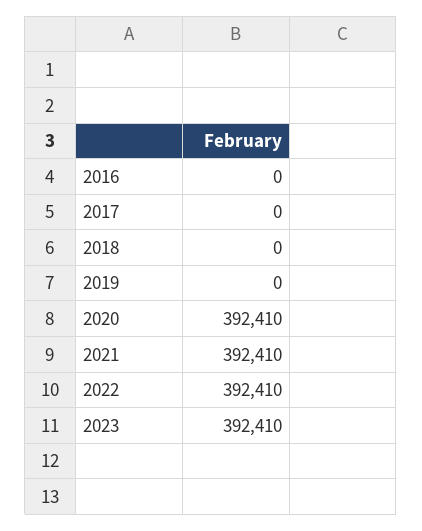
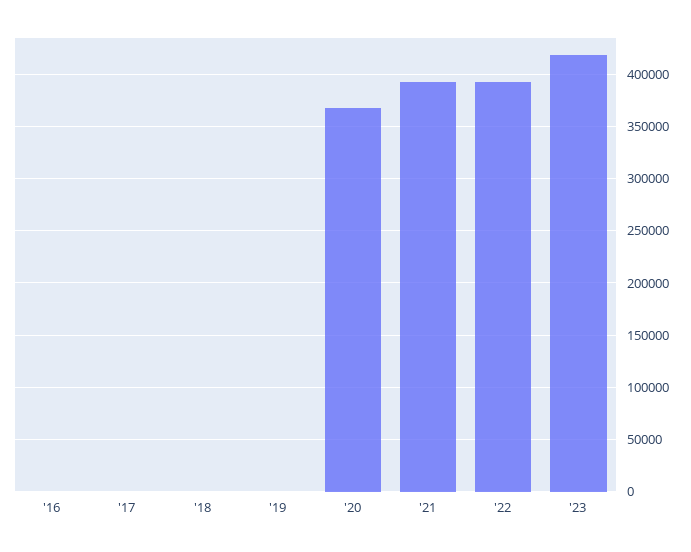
2020: 392410 -> 370000
2023: 392410 -> 420000

